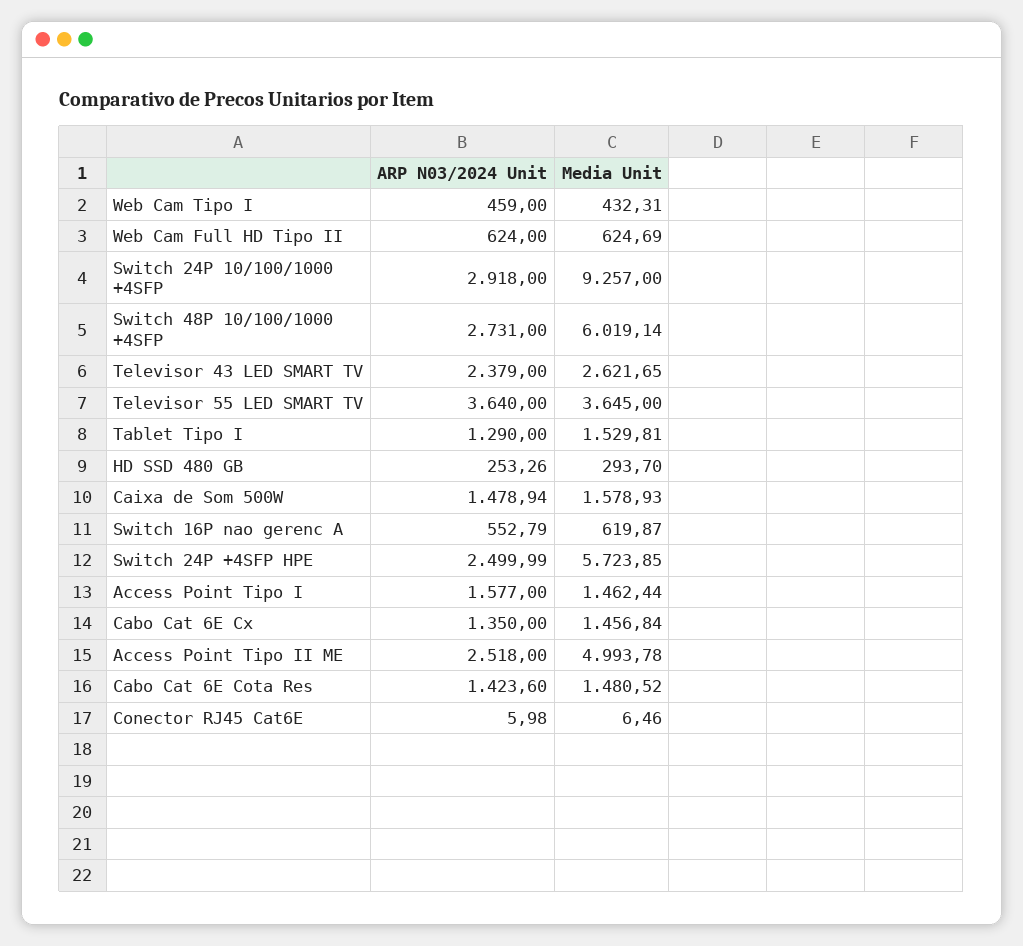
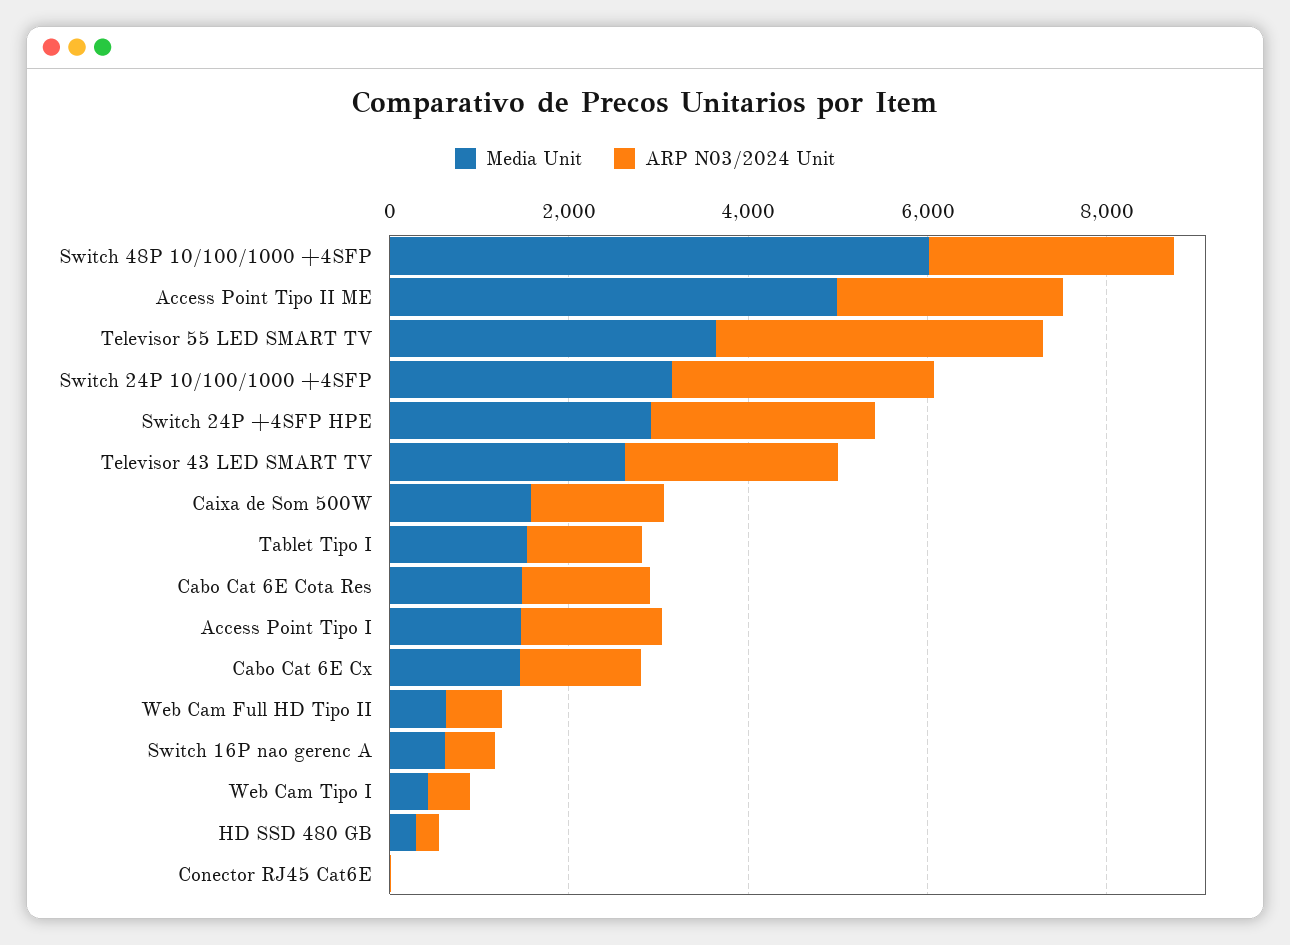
Media Unit, Switch 24P 10/100/1000 +4SFP: 9257 -> 3000
Media Unit, Switch 24P +4SFP HPE: 5723.85 -> 3000

